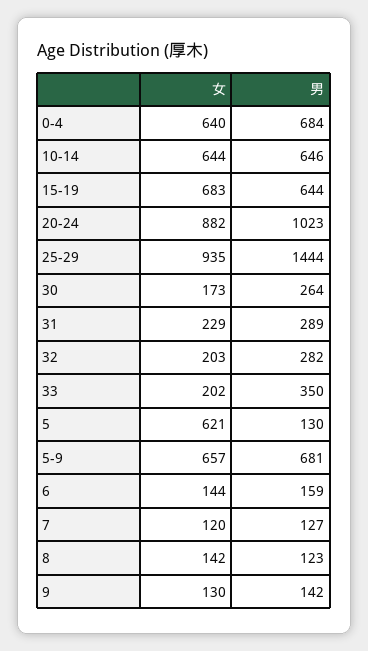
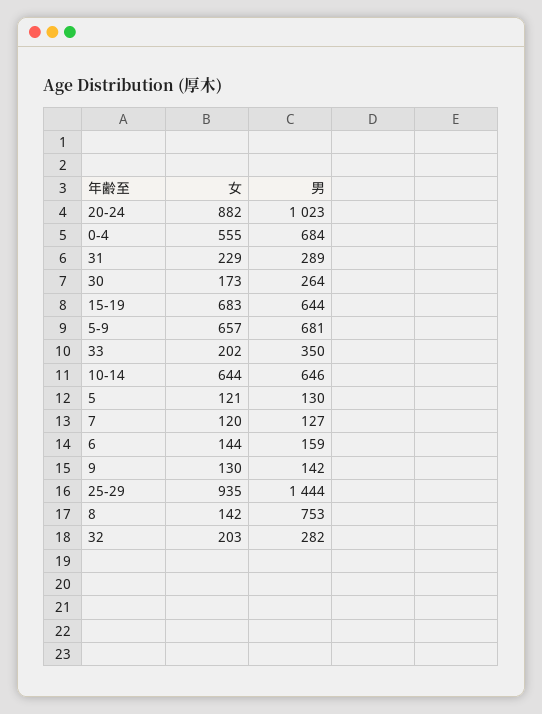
女, 0-4: 640 -> 555
女, 5: 621 -> 121
男, 8: 123 -> 753

